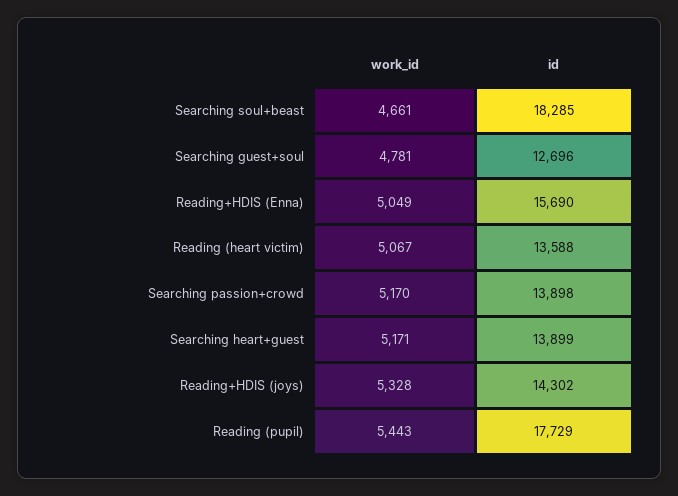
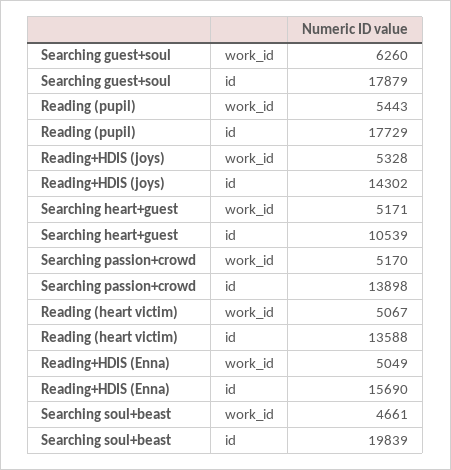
id, Searching soul+beast: 18285 -> 19839
work_id, Searching guest+soul: 4781 -> 6260
id, Searching guest+soul: 12696 -> 17879
id, Searching heart+guest: 13899 -> 10539

